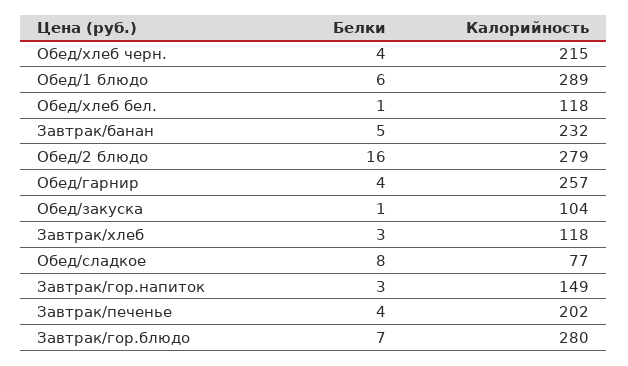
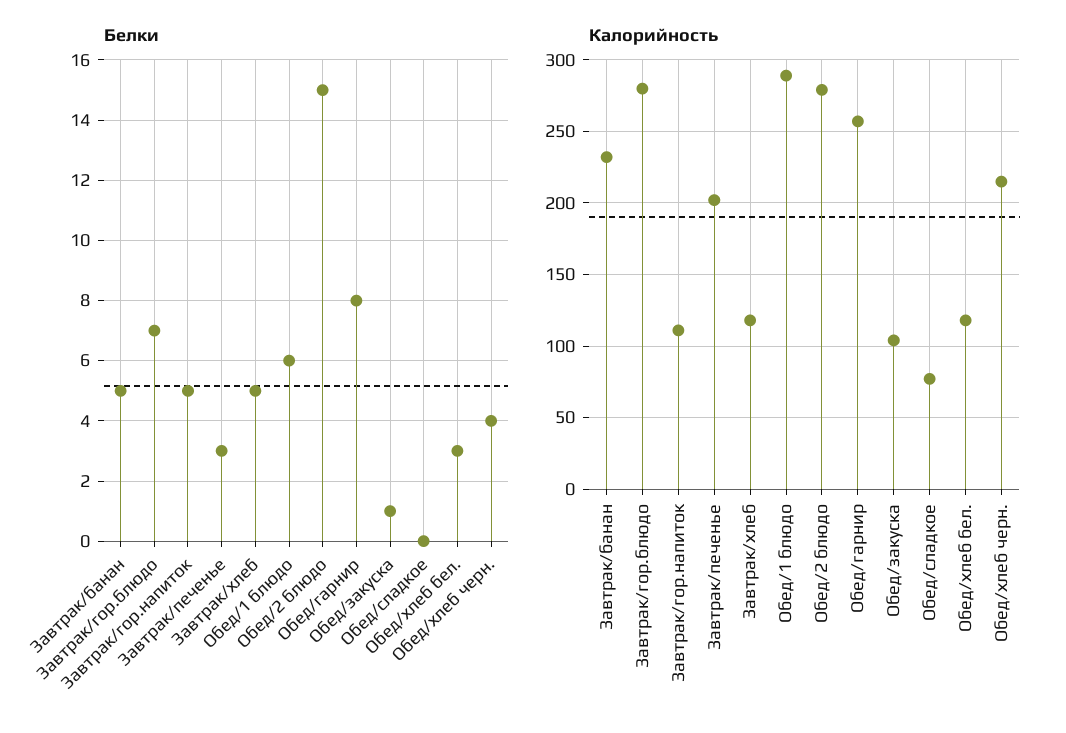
Белки, Обед/хлеб бел.: 1 -> 3
Белки, Обед/2 блюдо: 16 -> 15
Белки, Обед/гарнир: 4 -> 8
Белки, Завтрак/хлеб: 3 -> 5
Белки, Обед/сладкое: 8 -> 0
Белки, Завтрак/гор.напиток: 3 -> 5
Калорийность, Завтрак/гор.напиток: 149 -> 110
Белки, Завтрак/печенье: 4 -> 3

